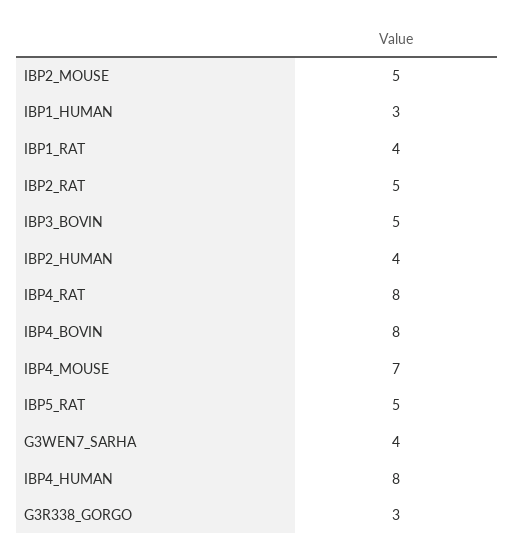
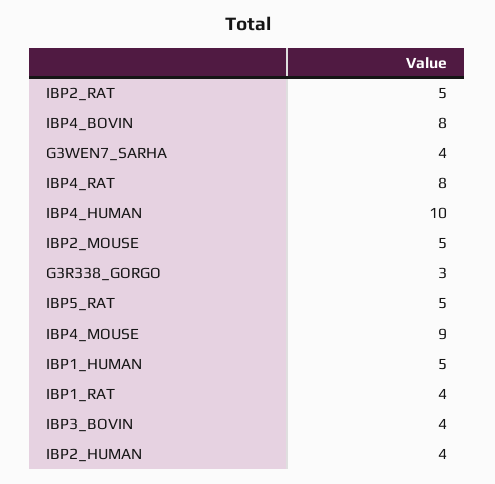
IBP1_HUMAN: 3 -> 5
IBP3_BOVIN: 5 -> 4
IBP4_MOUSE: 7 -> 9
IBP4_HUMAN: 8 -> 10

